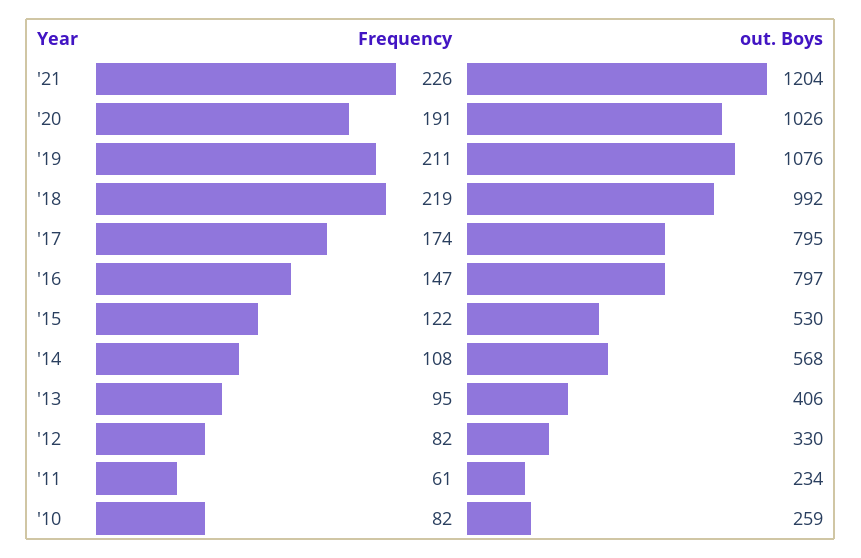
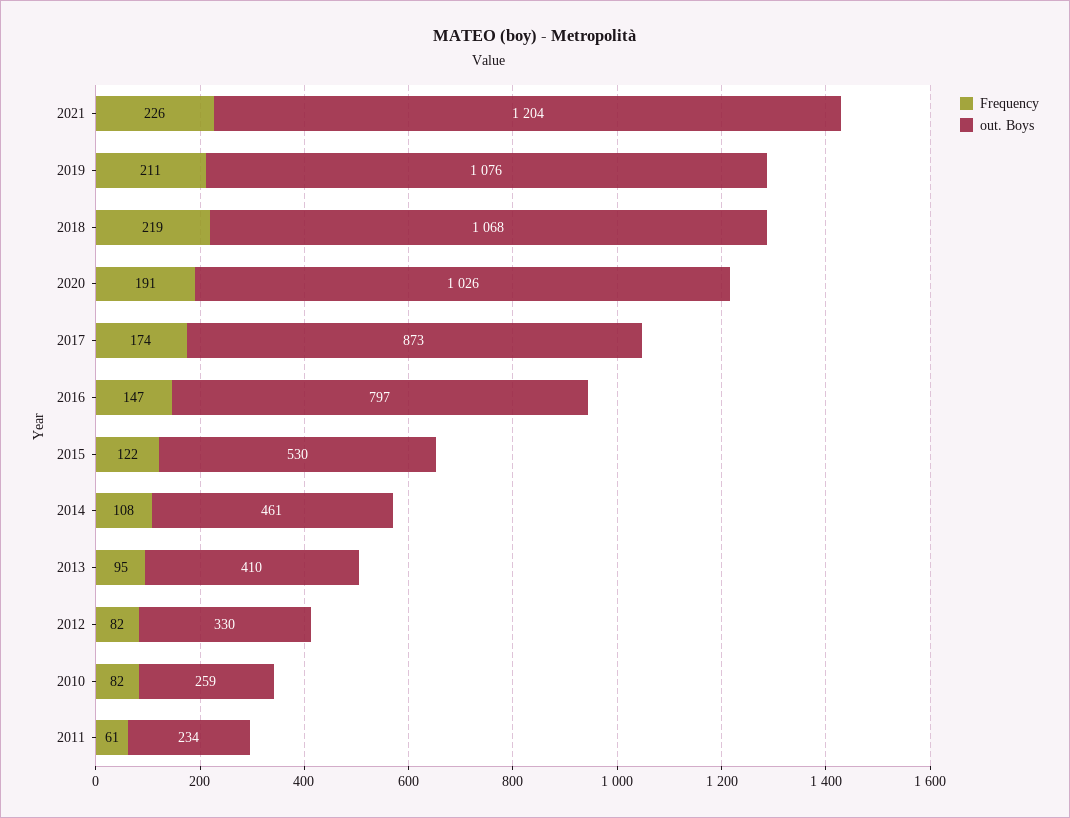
out. Boys, '18: 992 -> 1068
out. Boys, '17: 795 -> 873
out. Boys, '14: 568 -> 461
out. Boys, '13: 406 -> 410

